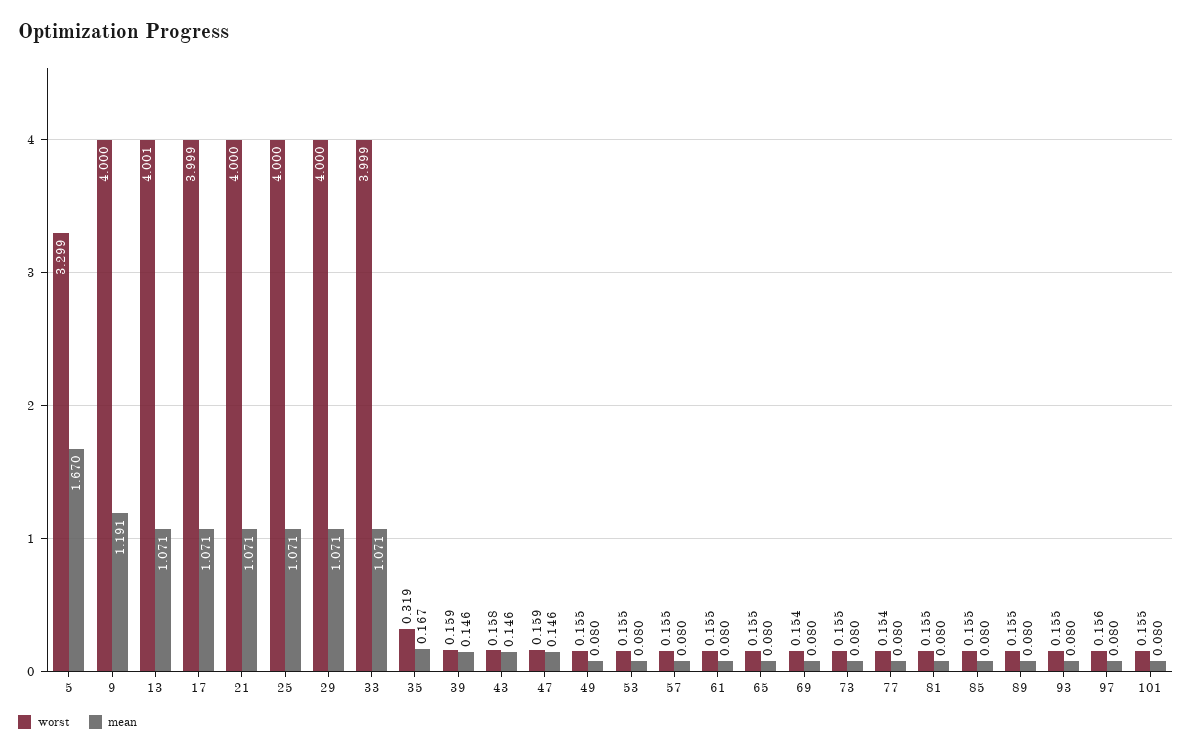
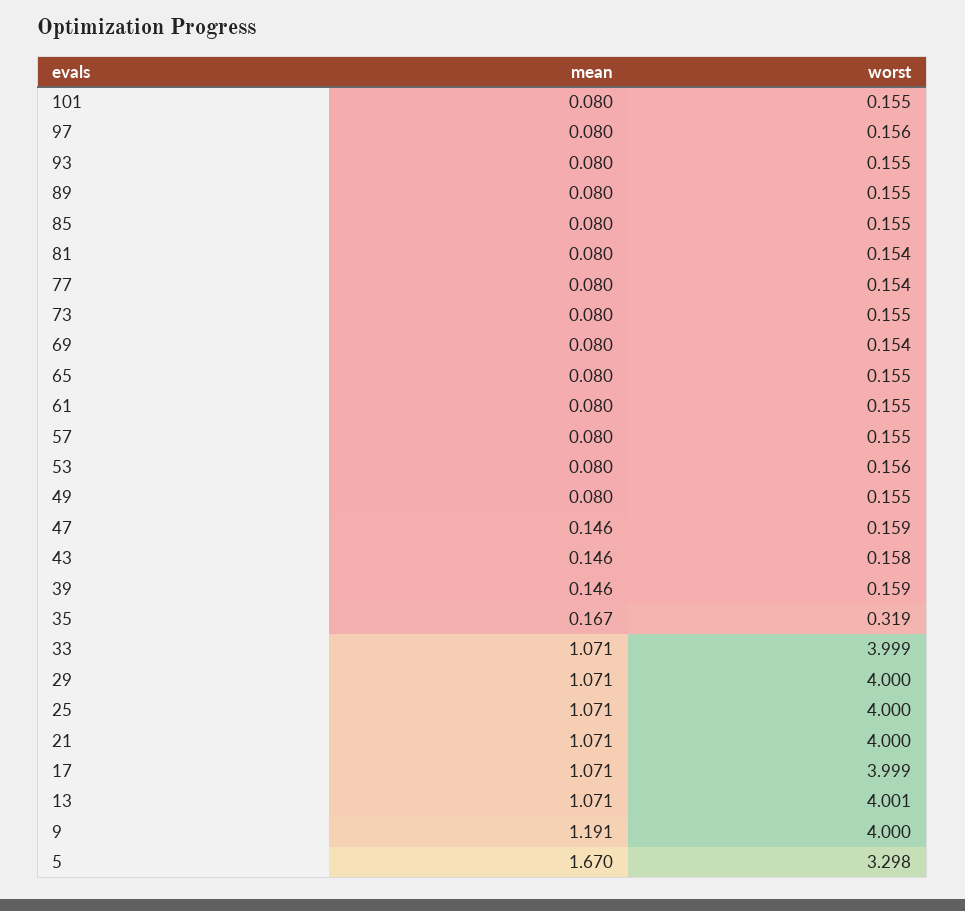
worst, 5: 3.299 -> 3.298
worst, 53: 0.155 -> 0.156
worst, 81: 0.155 -> 0.154

